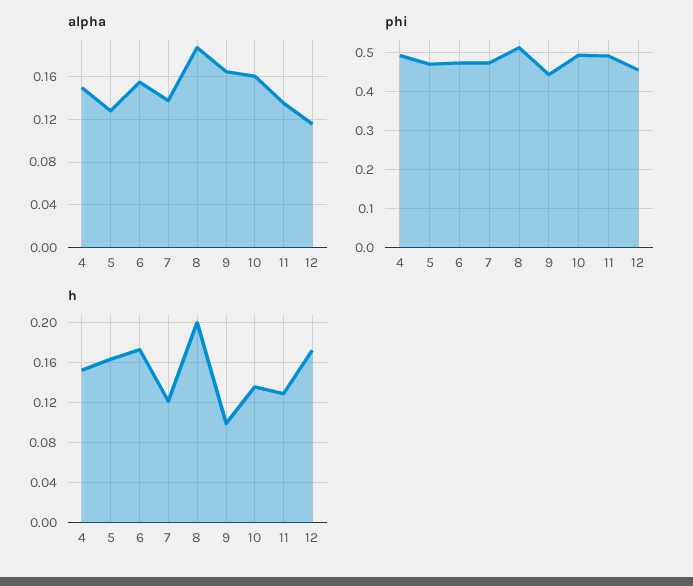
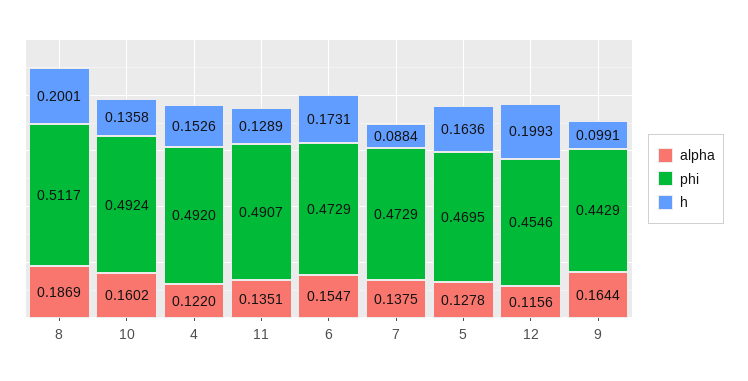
alpha, 4: 0.15 -> 0.122
h, 7: 0.12 -> 0.0884
h, 12: 0.17 -> 0.1993

